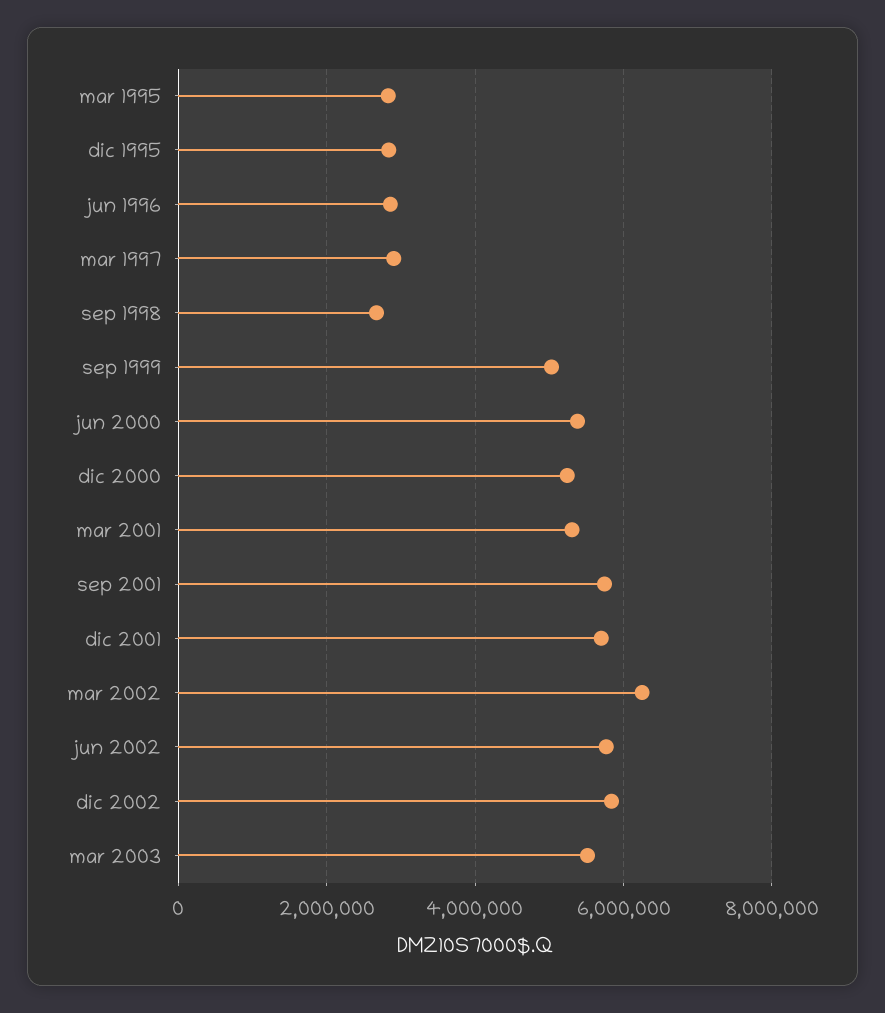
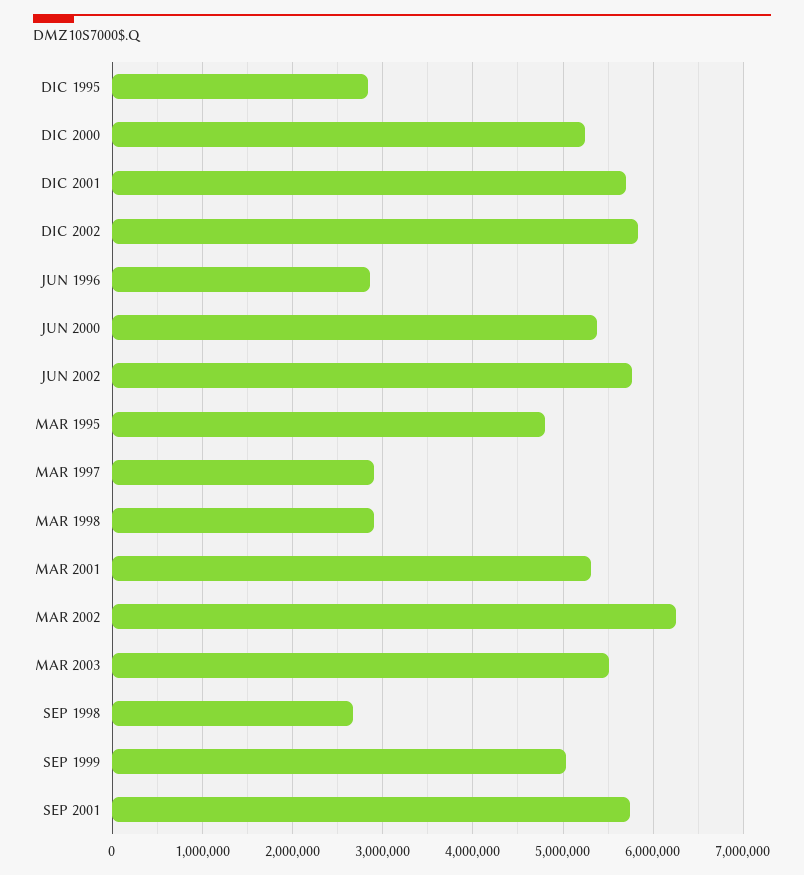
mar 1995: 2800000 -> 4800000
MAR 1998: none -> 2900000

